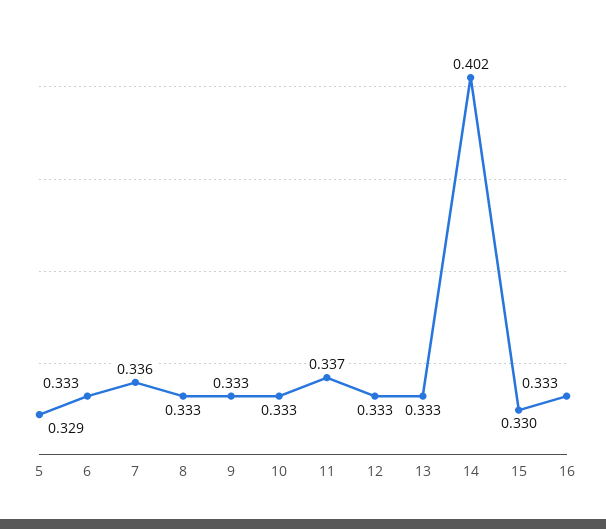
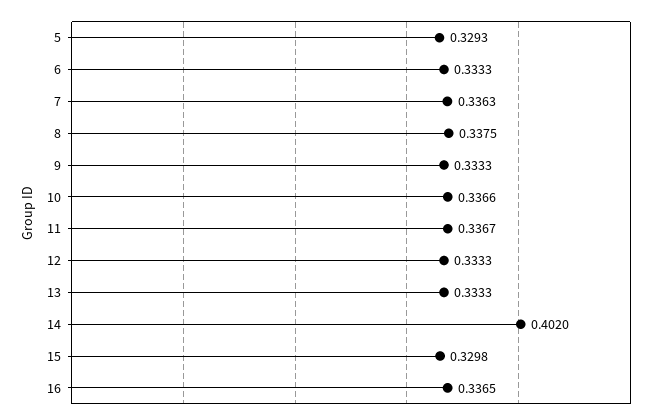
8: 0.333 -> 0.3375
10: 0.333 -> 0.3366
16: 0.333 -> 0.3365

